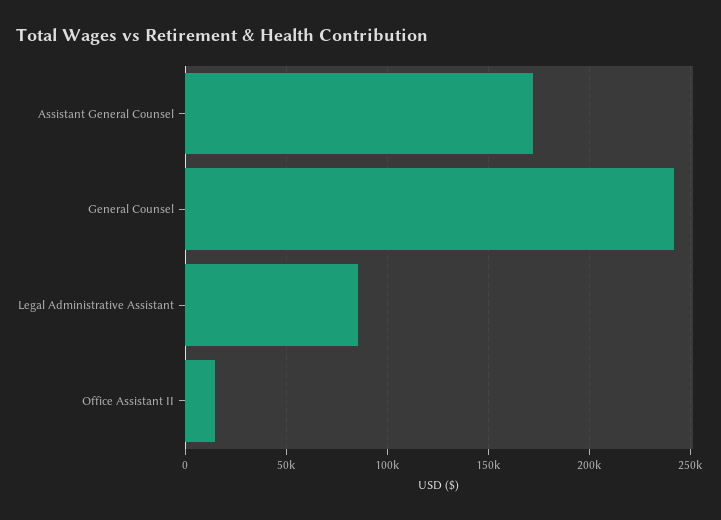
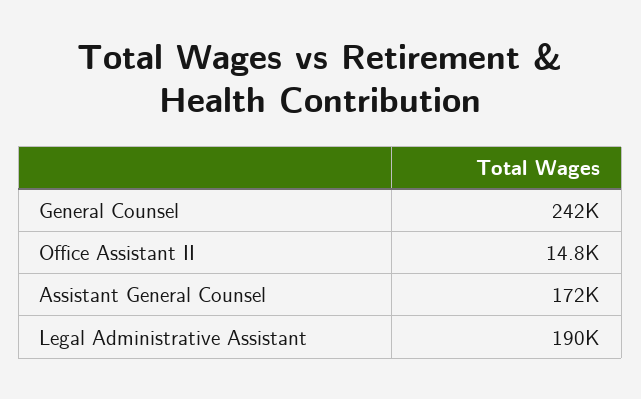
Legal Administrative Assistant: 85000 -> 190000

